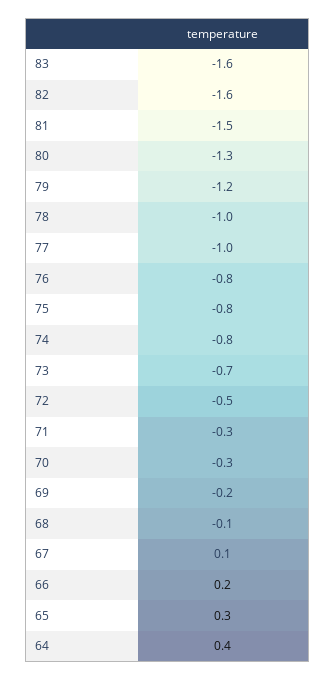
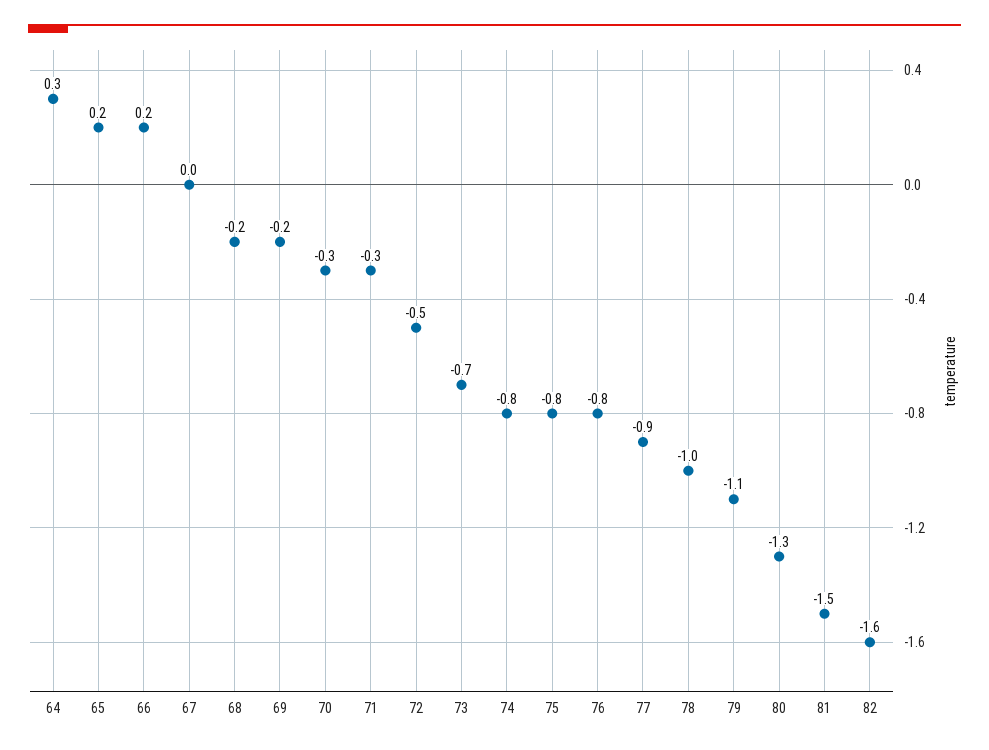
83: -1.6 -> none
79: -1.2 -> -1.1
77: -1 -> -0.9
68: -0.1 -> -0.2
67: 0.1 -> 0
65: 0.3 -> 0.2
64: 0.4 -> 0.3

